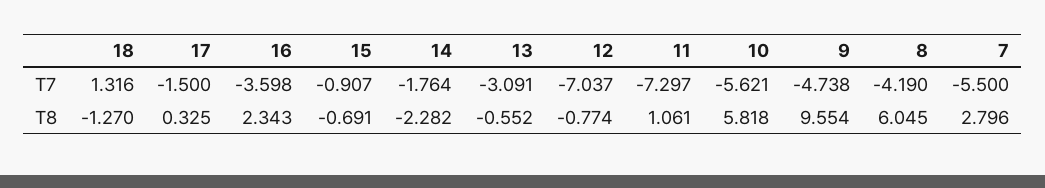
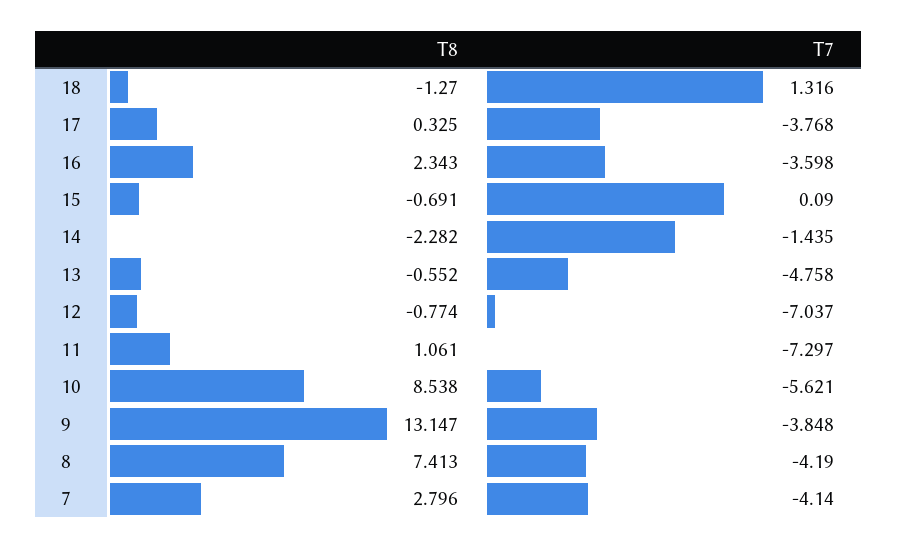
17, T7: -1.5 -> -3.768
15, T7: -0.907 -> 0.09
14, T7: -1.764 -> -1.435
13, T7: -3.091 -> -4.758
9, T7: -4.738 -> -3.848
7, T7: -5.5 -> -4.14
10, T8: 5.818 -> 8.538
9, T8: 9.554 -> 13.147
8, T8: 6.045 -> 7.413

